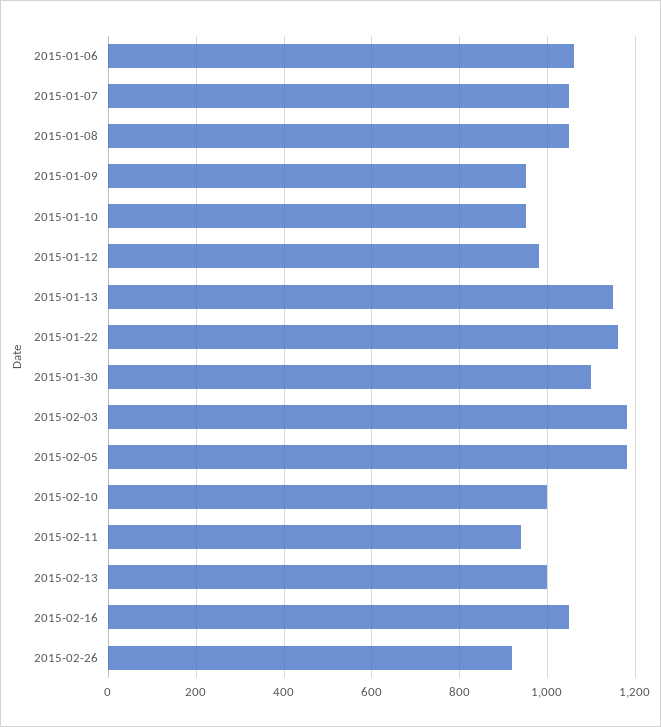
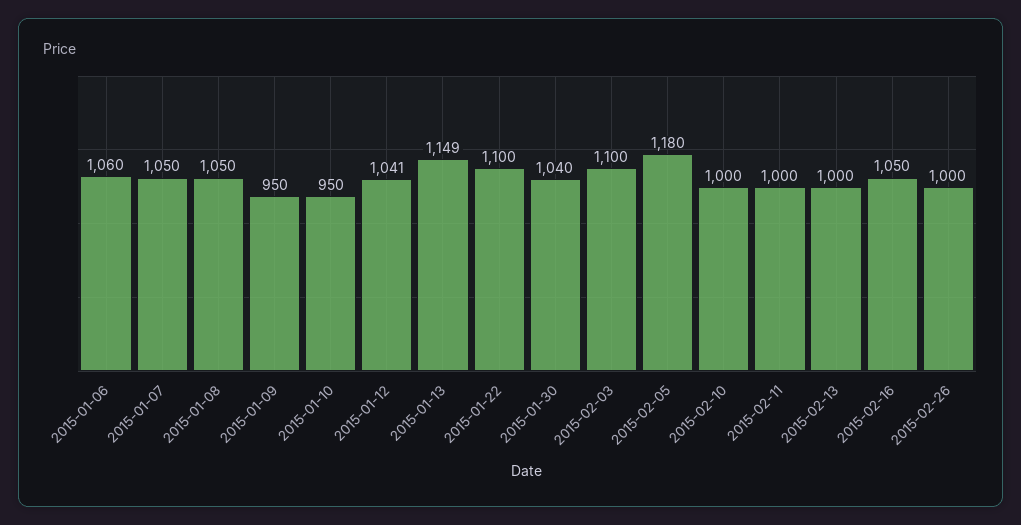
2015-01-12: 980 -> 1041
2015-01-22: 1160 -> 1100
2015-01-30: 1100 -> 1040
2015-02-03: 1180 -> 1100
2015-02-11: 940 -> 1000
2015-02-26: 920 -> 1000

